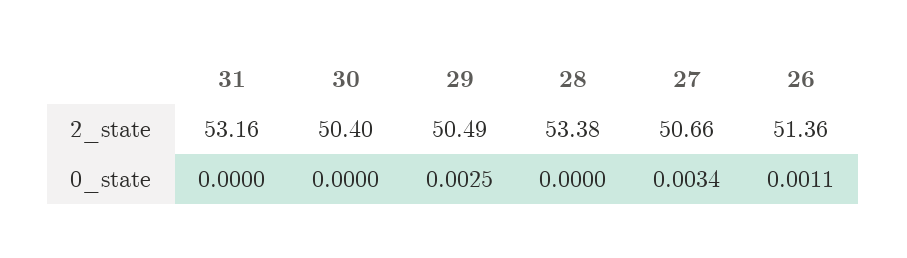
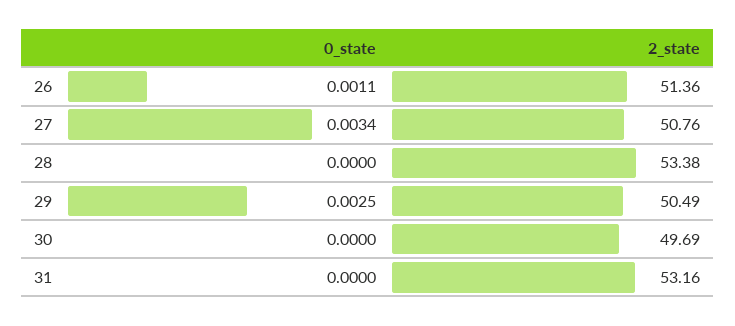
30, 2_state: 50.4 -> 49.69
27, 2_state: 50.66 -> 50.76

